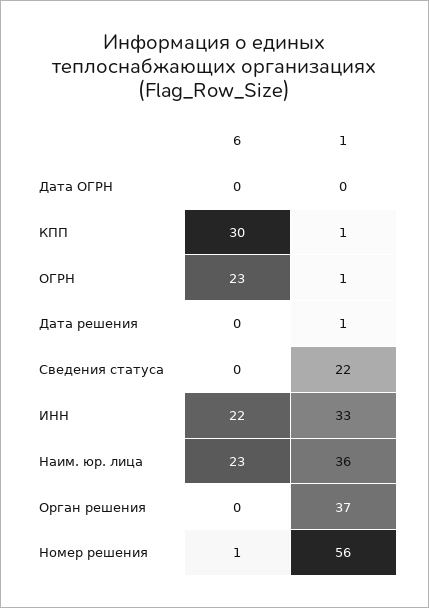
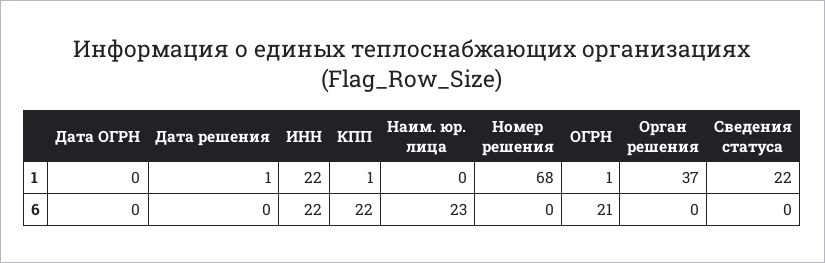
6, КПП: 30 -> 22
6, ОГРН: 23 -> 21
1, ИНН: 33 -> 22
1, Наим. юр. лица: 36 -> 0
6, Номер решения: 1 -> 0
1, Номер решения: 56 -> 68

